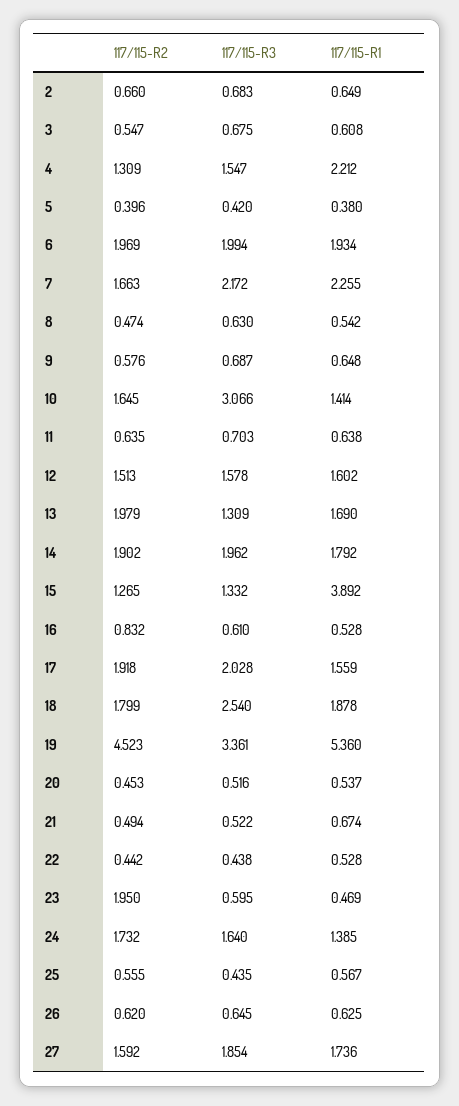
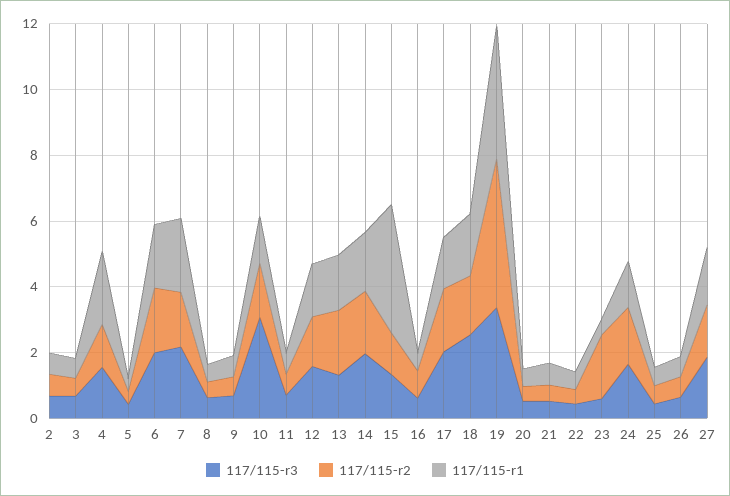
117/115-R1, 19: 5.36 -> 4

